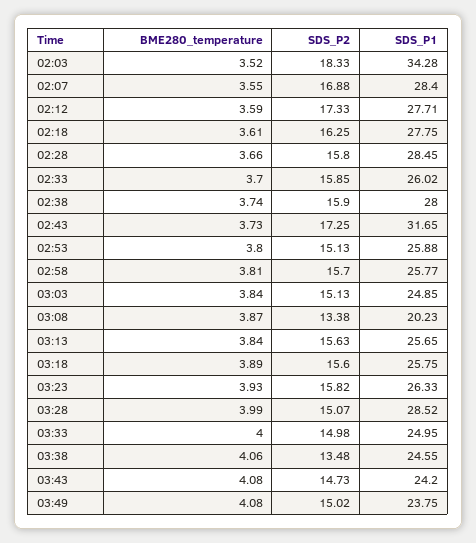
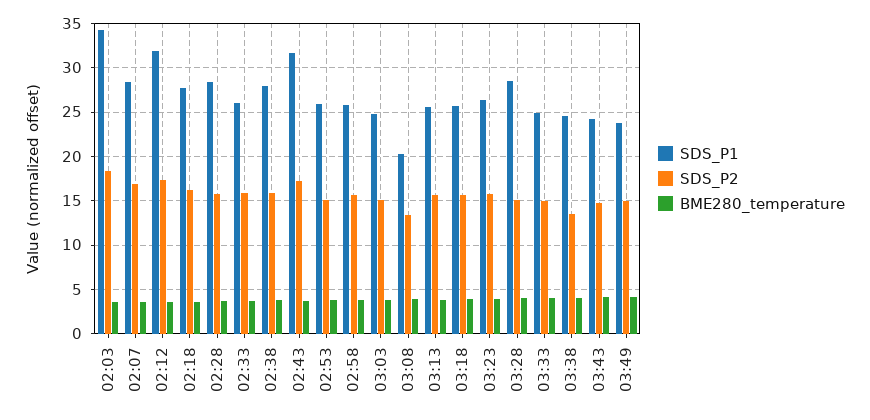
SDS_P1, 02:12: 27.71 -> 32

